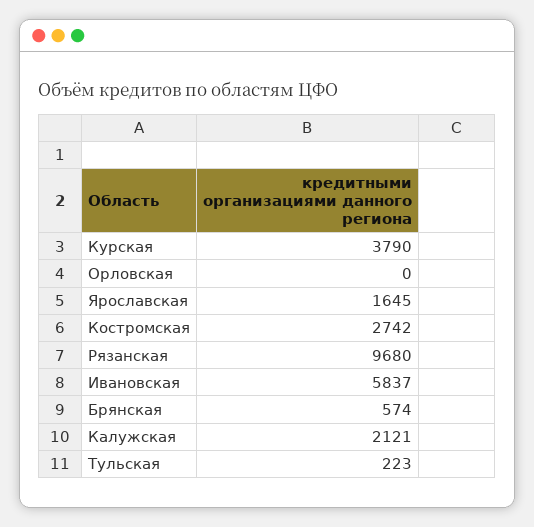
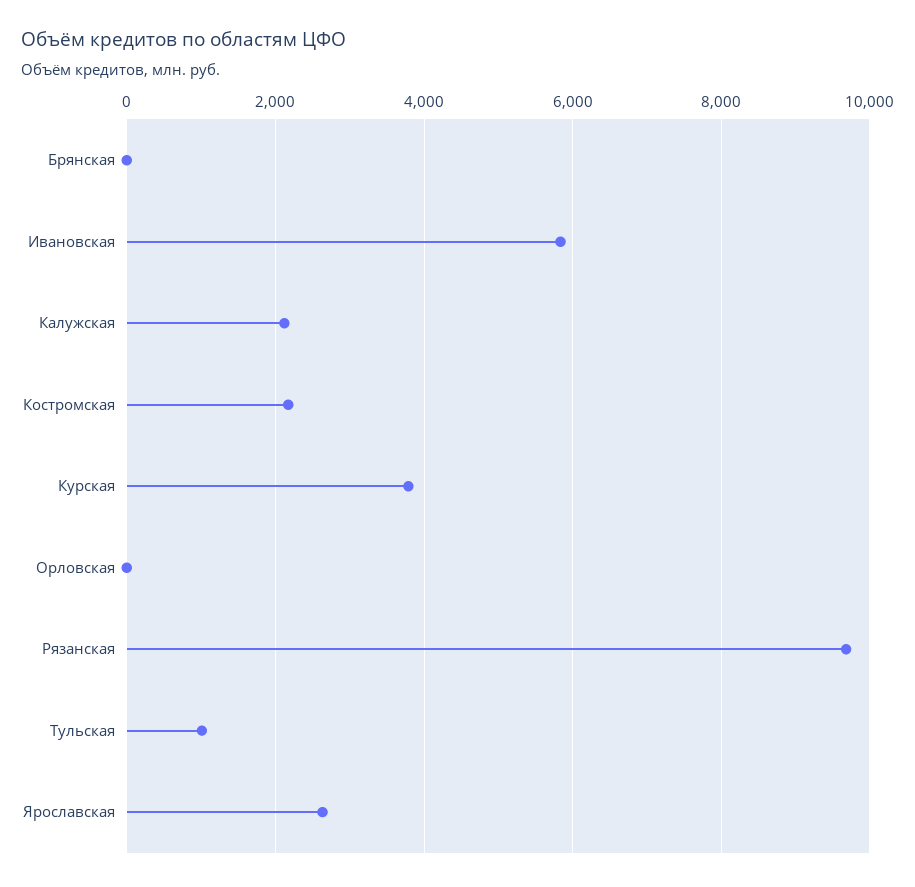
Ярославская: 1645 -> 2600
Костромская: 2742 -> 2200
Брянская: 574 -> 0
Тульская: 223 -> 1000

